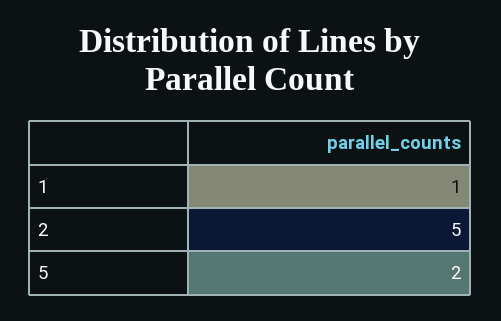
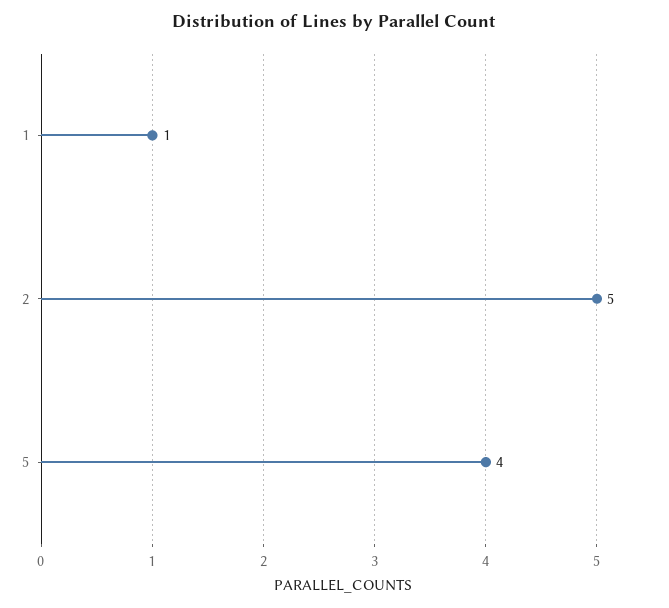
5: 2 -> 4

